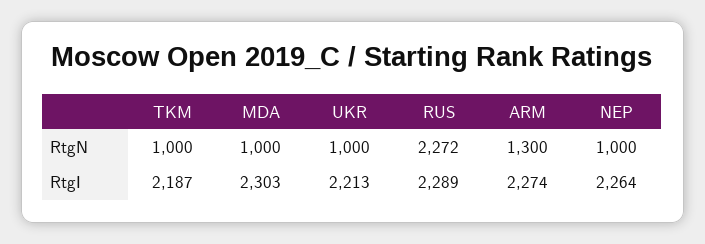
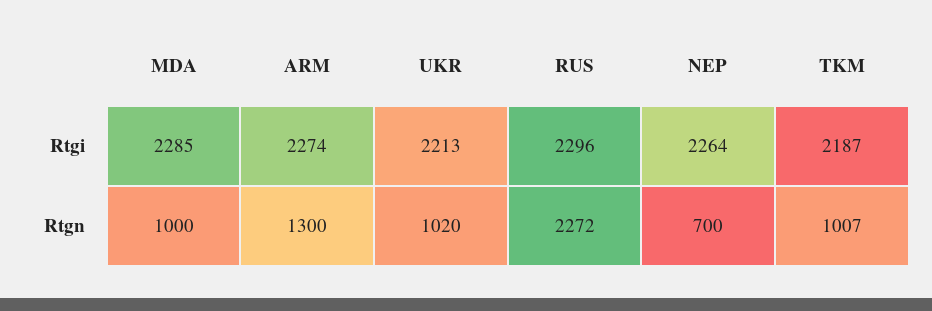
TKM, RtgN: 1000 -> 1007
UKR, RtgN: 1000 -> 1020
NEP, RtgN: 1000 -> 700
MDA, RtgI: 2303 -> 2285
RUS, RtgI: 2289 -> 2296

